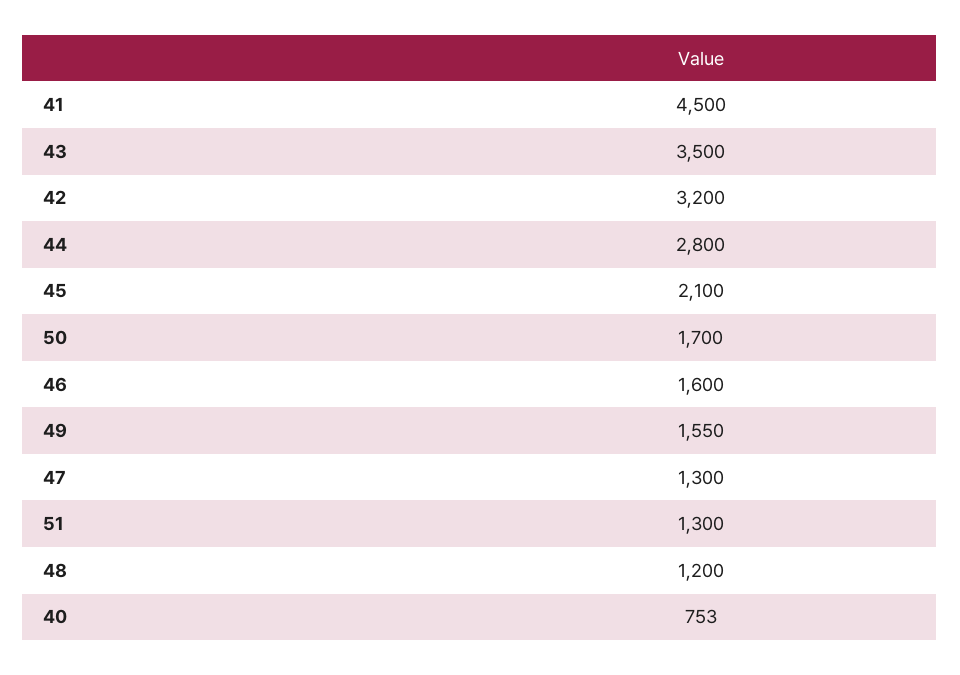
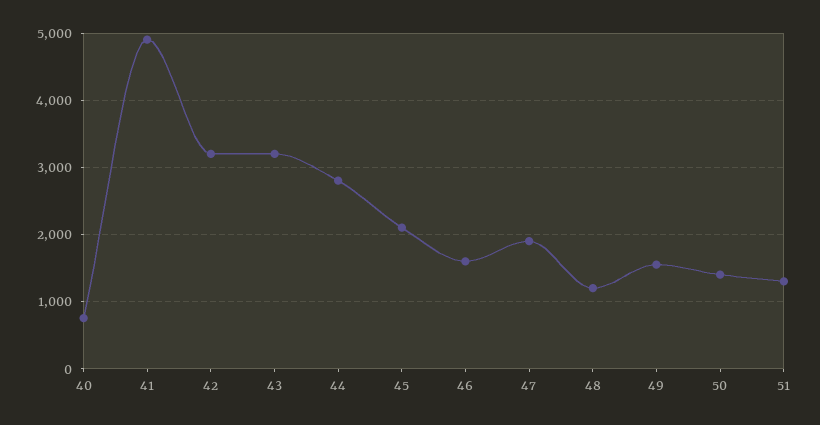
41: 4500 -> 4900
43: 3500 -> 3200
50: 1700 -> 1400
47: 1300 -> 1900

